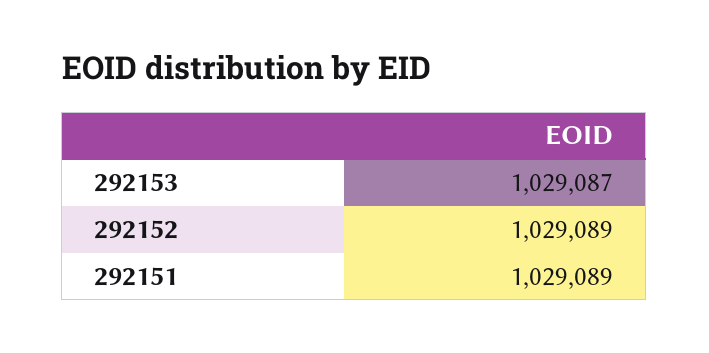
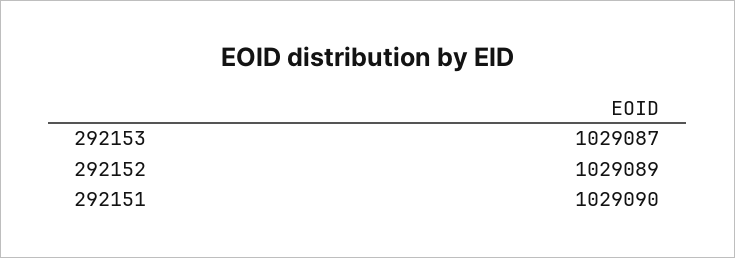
292151: 1029089 -> 1029090

